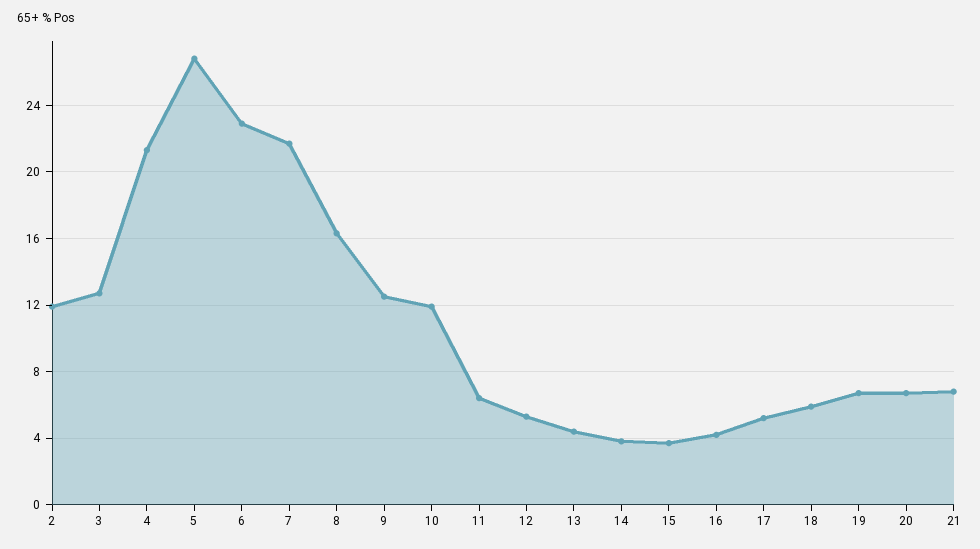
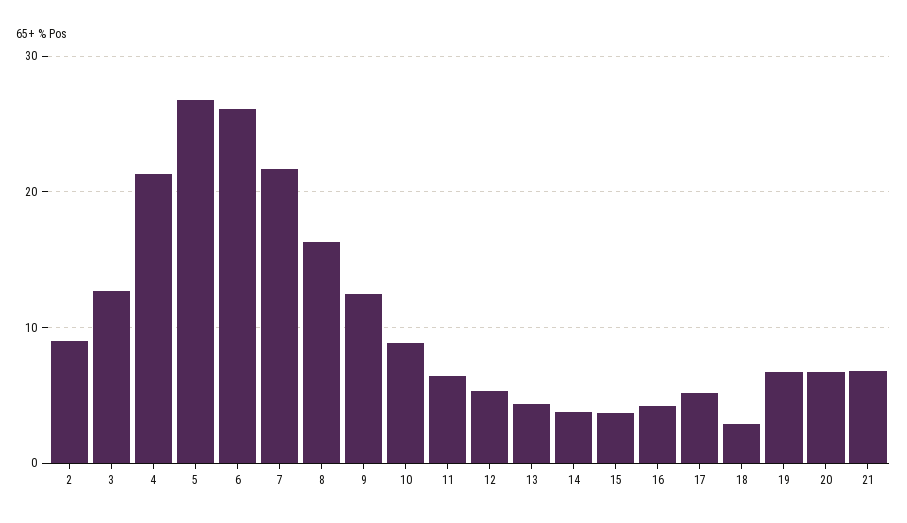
2: 12 -> 9
6: 23 -> 26
10: 12 -> 9
18: 6 -> 3

